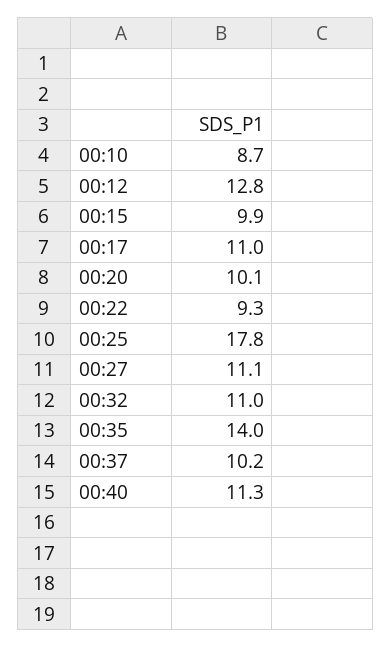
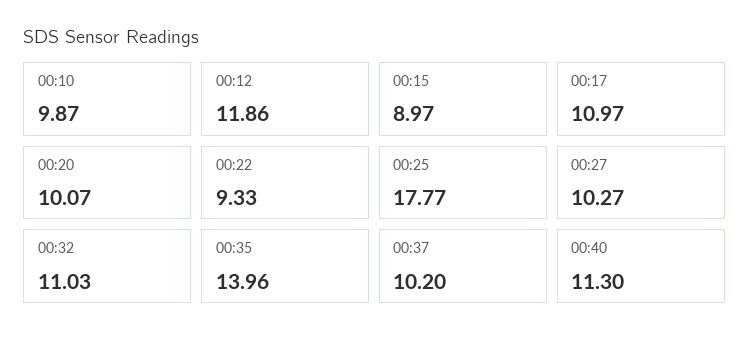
00:10: 8.7 -> 9.87
00:12: 12.8 -> 11.86
00:15: 9.9 -> 8.97
00:27: 11.1 -> 10.27

